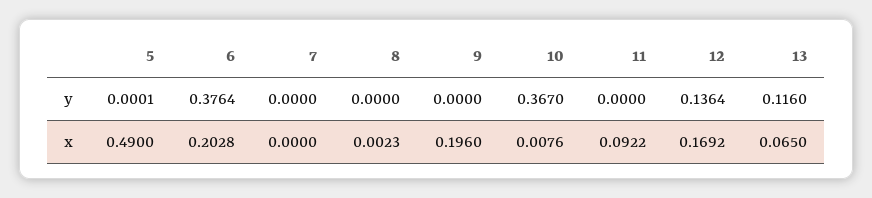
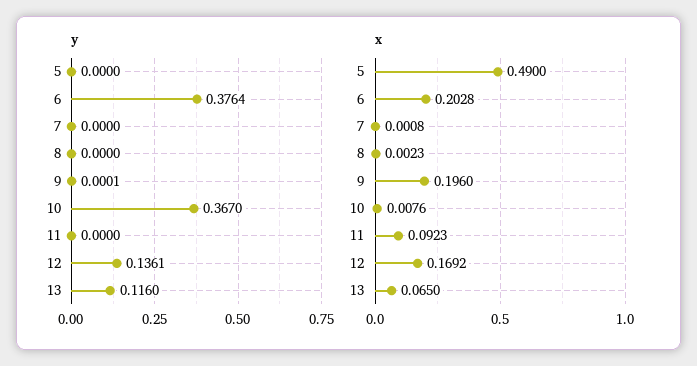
y, 5: 0.0001 -> 0
y, 9: 0 -> 0.0001
y, 12: 0.1364 -> 0.1361
x, 7: 0 -> 0.0008
x, 11: 0.0922 -> 0.0923

